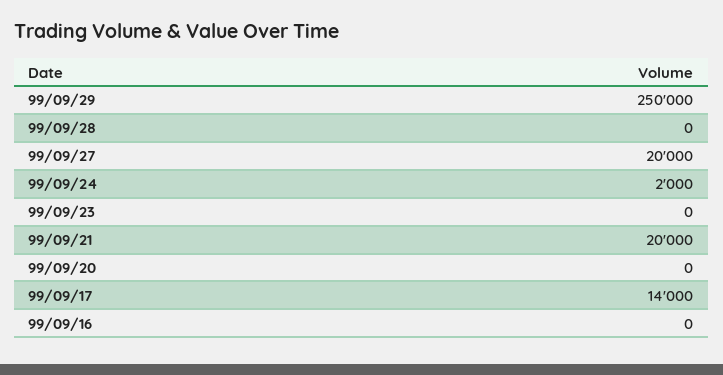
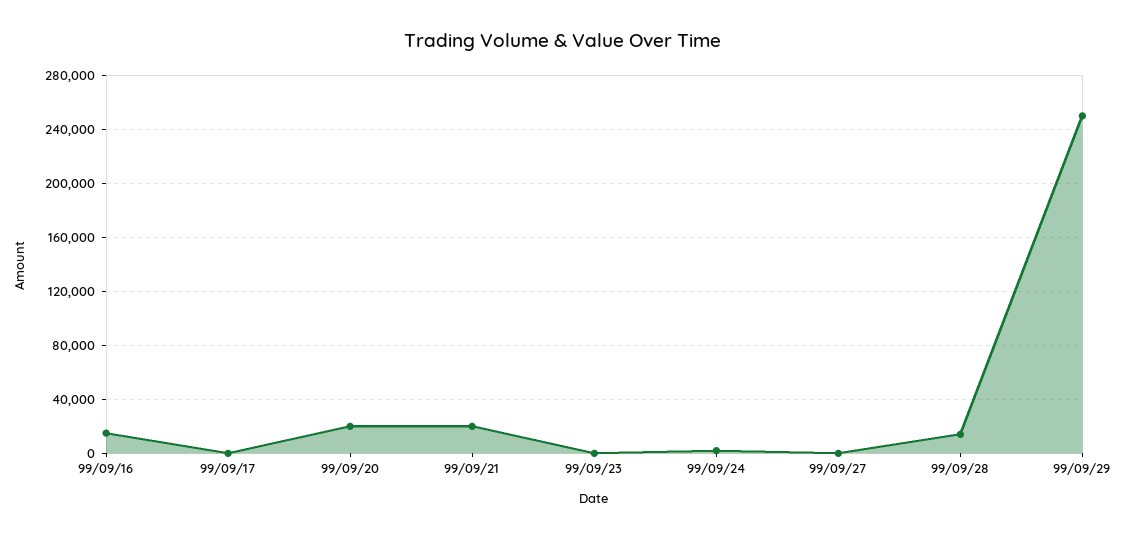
99/09/28: 0 -> 15000
99/09/27: 20000 -> 0
99/09/20: 0 -> 20000
99/09/17: 14000 -> 0
99/09/16: 0 -> 15000

